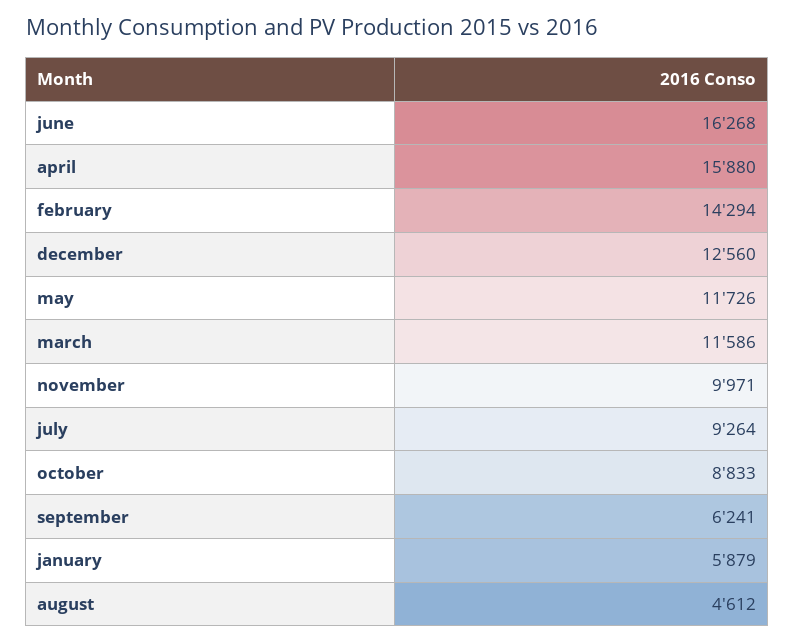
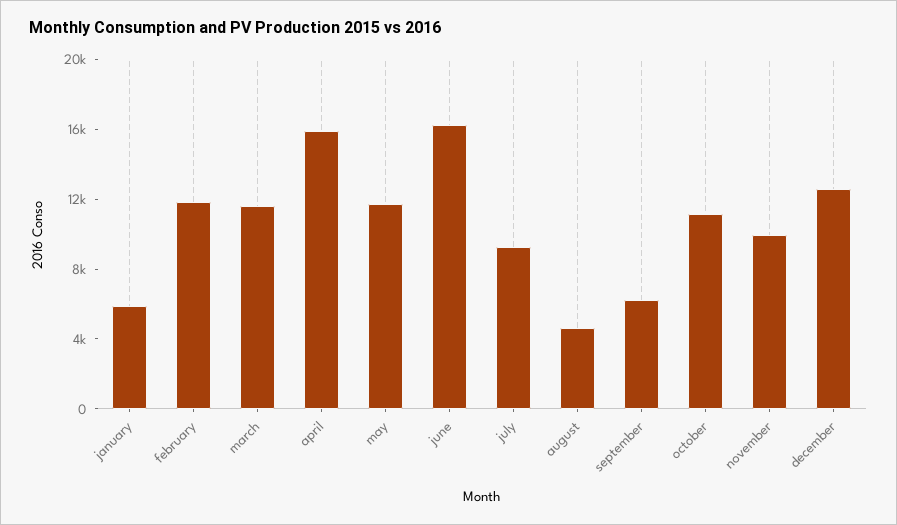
february: 14294 -> 12000
october: 8833 -> 11000

